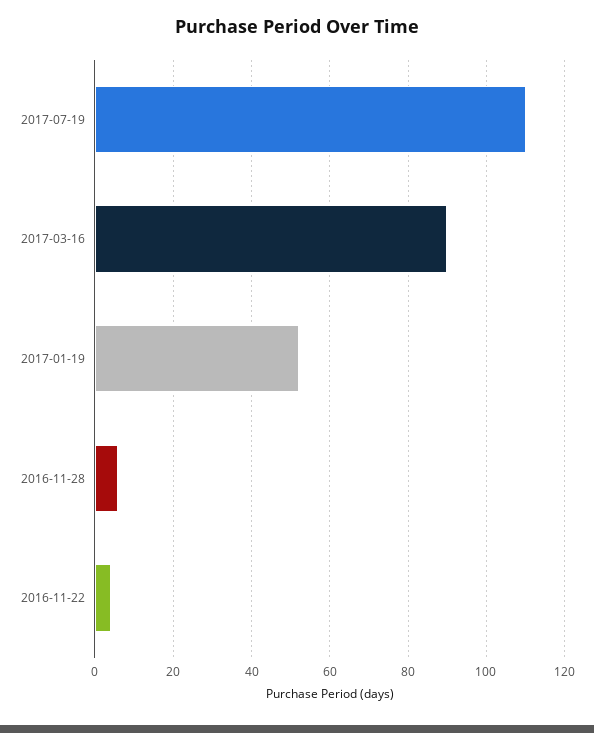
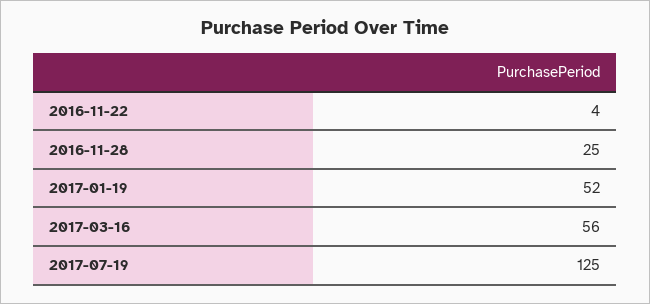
2017-07-19: 110 -> 125
2017-03-16: 90 -> 56
2016-11-28: 5 -> 25

